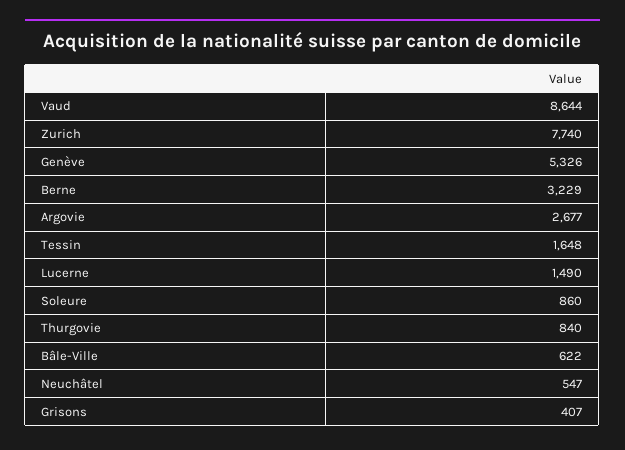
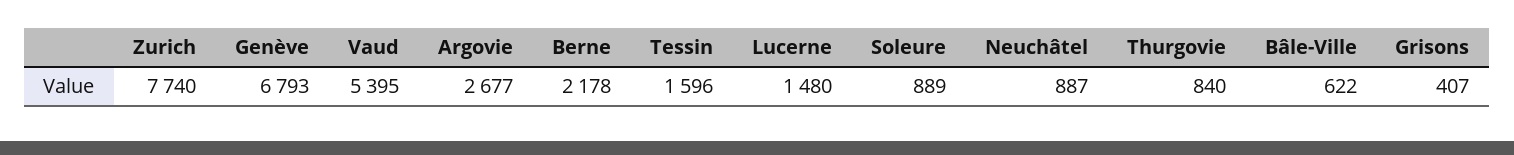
Vaud: 8644 -> 5395
Genève: 5326 -> 6793
Berne: 3229 -> 2178
Tessin: 1648 -> 1596
Lucerne: 1490 -> 1480
Soleure: 860 -> 889
Neuchâtel: 547 -> 887

